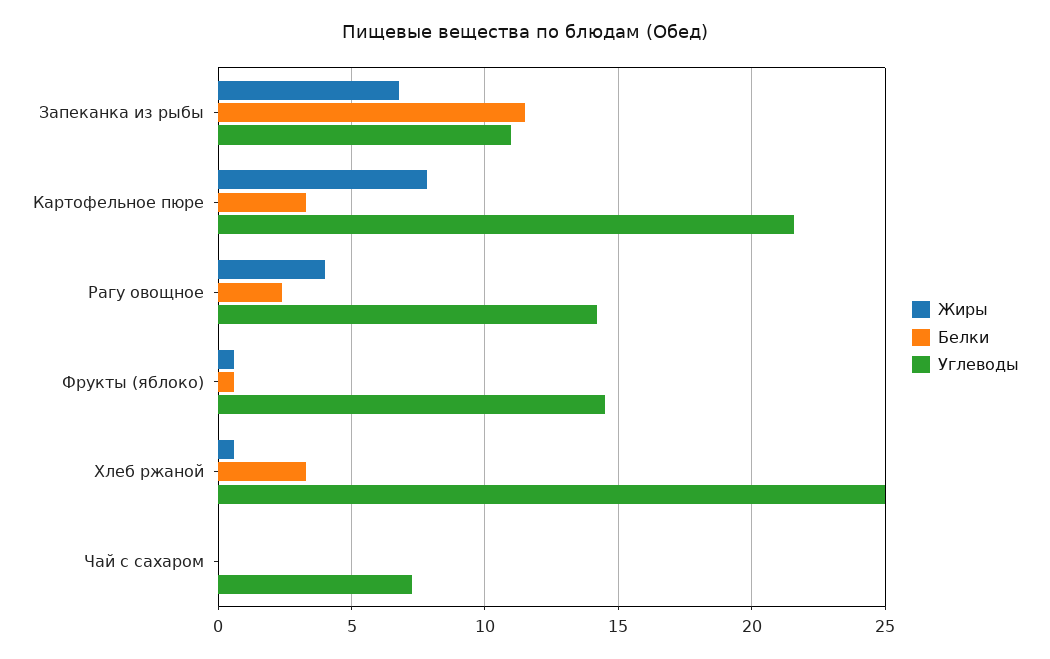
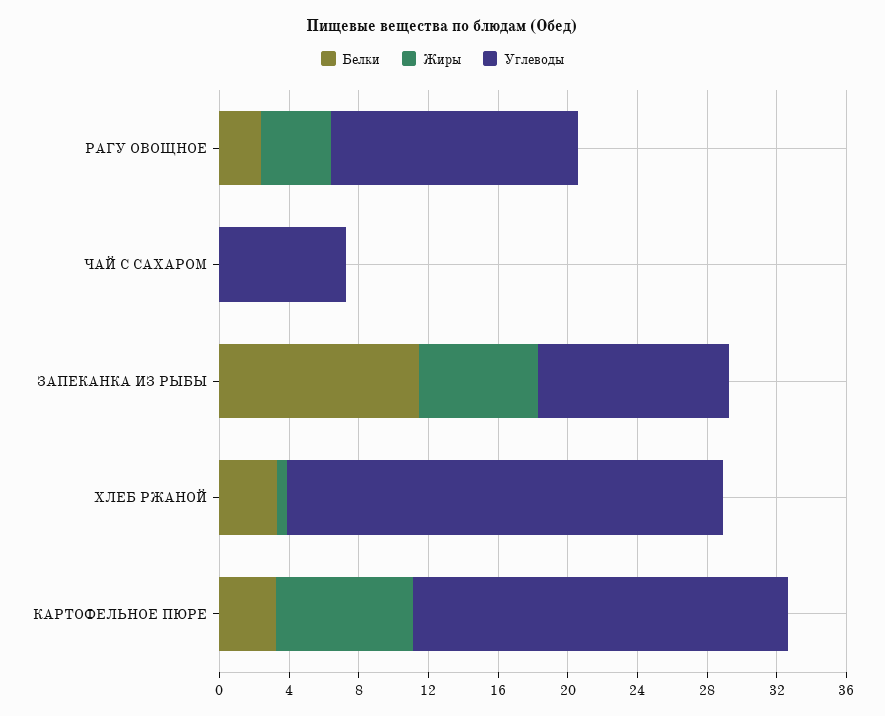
Жиры, Фрукты (яблоко): 0.5 -> none
Белки, Фрукты (яблоко): 0.5 -> none
Углеводы, Фрукты (яблоко): 14.5 -> none

